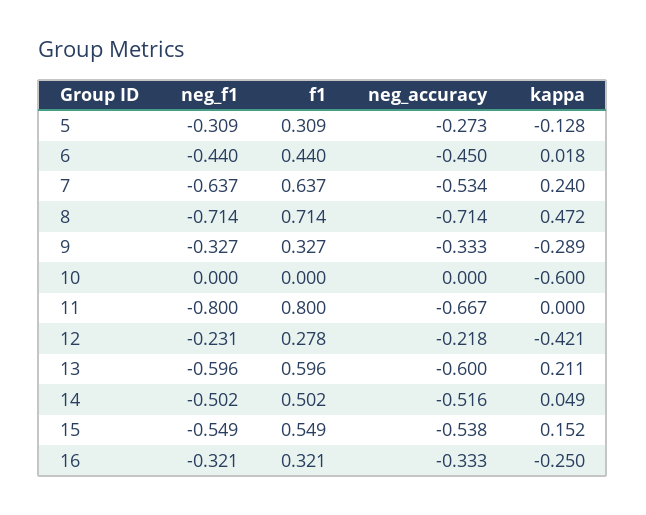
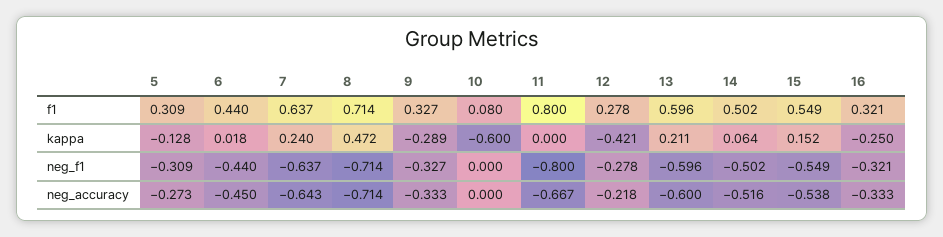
neg_accuracy, 7: -0.534 -> -0.643
f1, 10: 0 -> 0.08
neg_f1, 12: -0.231 -> -0.278
kappa, 14: 0.049 -> 0.064

